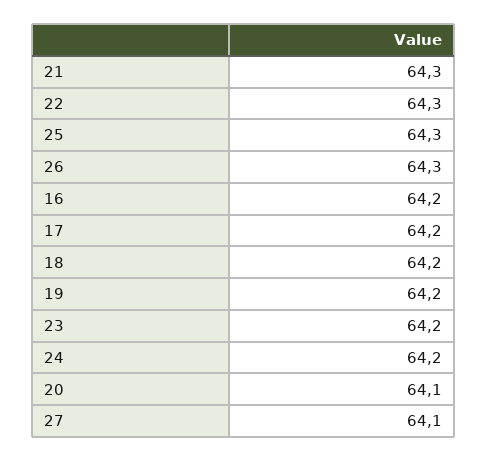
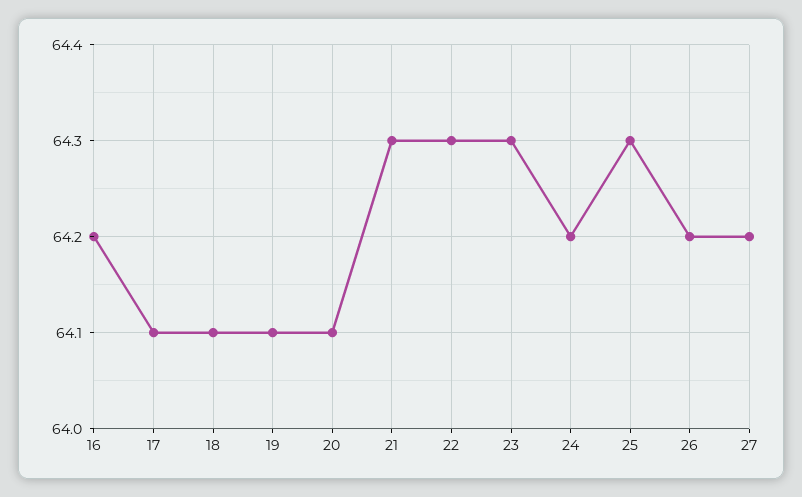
26: 64.3 -> 64.2
17: 64.2 -> 64.1
18: 64.2 -> 64.1
19: 64.2 -> 64.1
23: 64.2 -> 64.3
27: 64.1 -> 64.2

